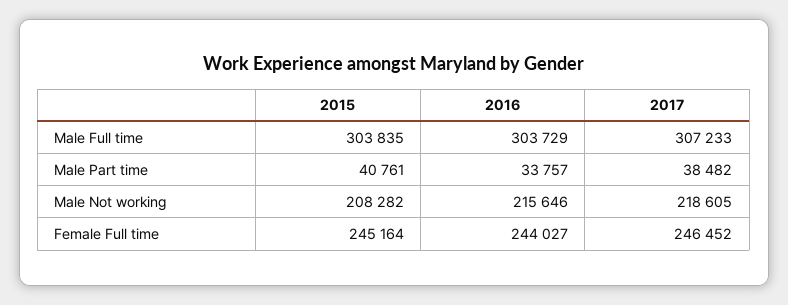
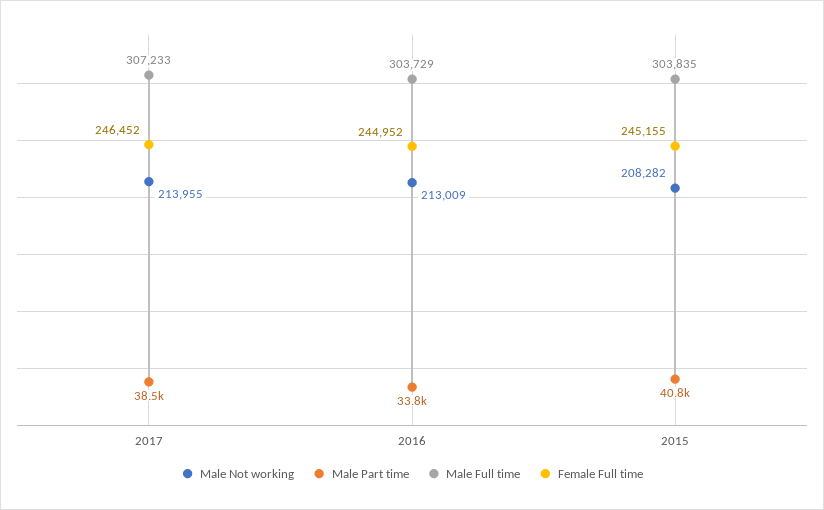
Male Not working, 2016: 215646 -> 213009
Male Not working, 2017: 218605 -> 213955
Female Full time, 2015: 245164 -> 245155
Female Full time, 2016: 244027 -> 244952

